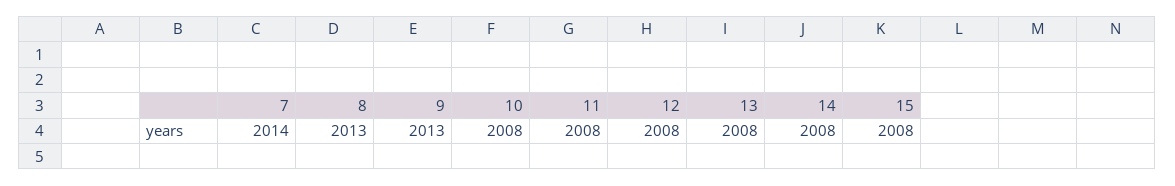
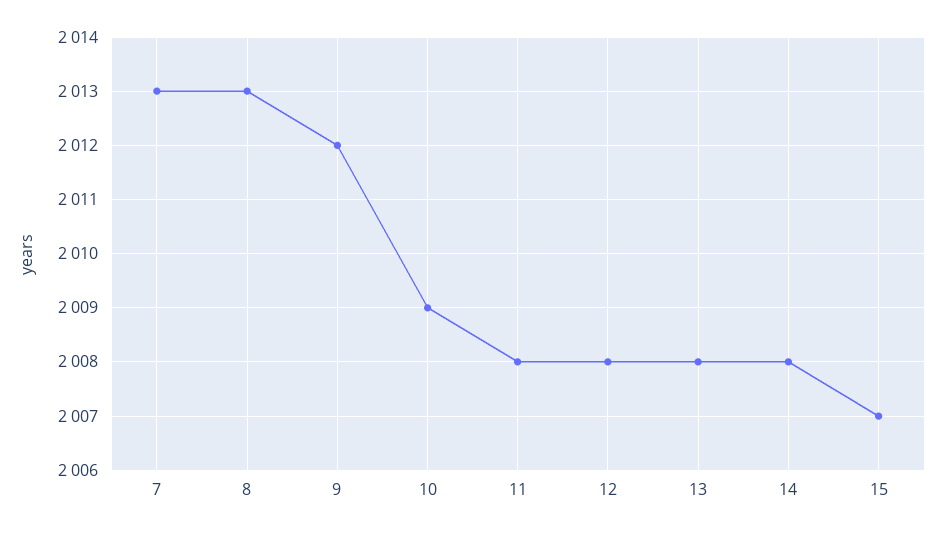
7: 2014 -> 2013
9: 2013 -> 2012
10: 2008 -> 2009
15: 2008 -> 2007

